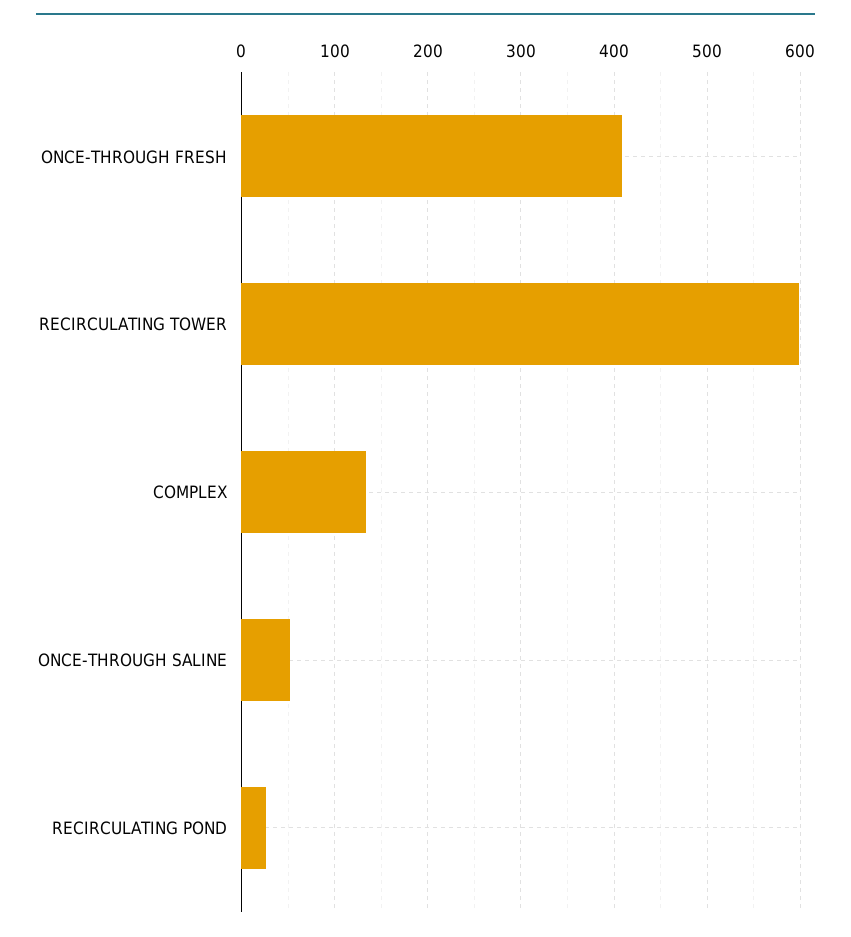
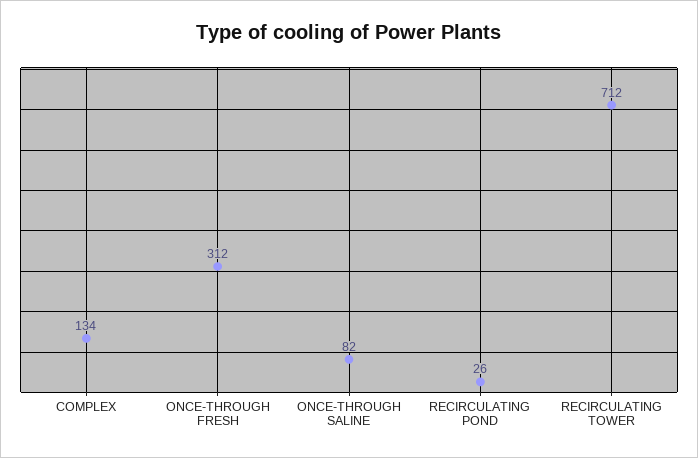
ONCE-THROUGH FRESH: 410 -> 312
RECIRCULATING TOWER: 600 -> 712
ONCE-THROUGH SALINE: 50 -> 82

